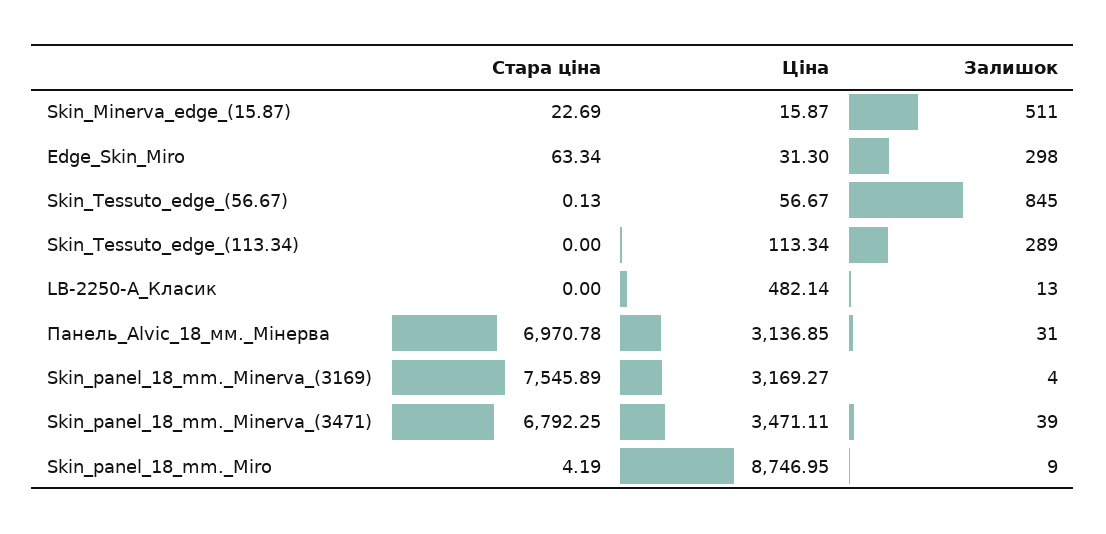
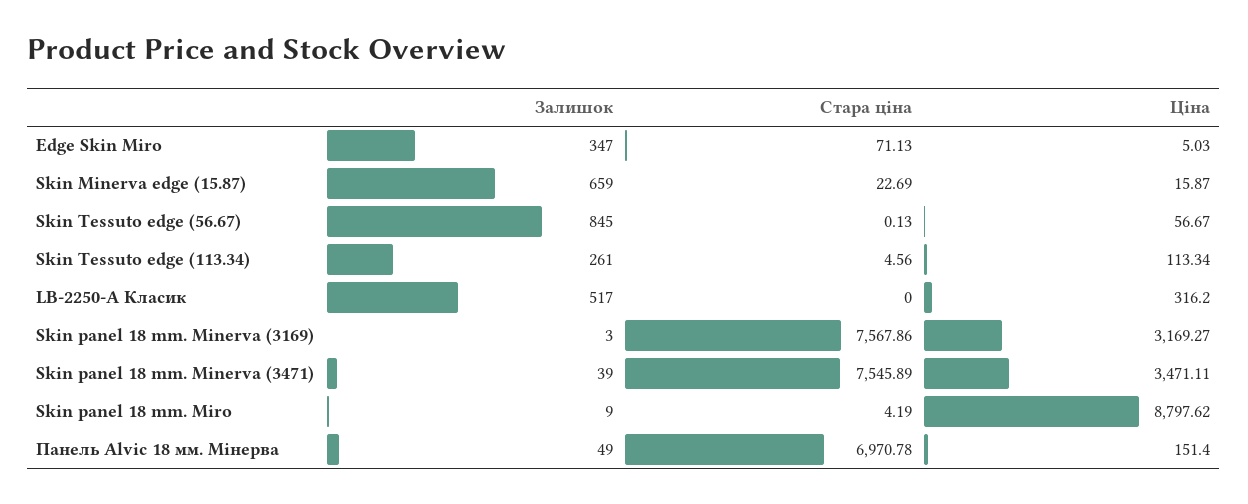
Залишок, Skin_Minerva_edge_(15.87): 511 -> 659
Стара ціна, Edge_Skin_Miro: 63.34 -> 71.13
Ціна, Edge_Skin_Miro: 31.3 -> 5.03
Залишок, Edge_Skin_Miro: 298 -> 347
Стара ціна, Skin_Tessuto_edge_(113.34): 0 -> 4.56
Залишок, Skin_Tessuto_edge_(113.34): 289 -> 261
Ціна, LB-2250-А_Класик: 482.14 -> 316.2
Залишок, LB-2250-А_Класик: 13 -> 517
Ціна, Панель_Alvic_18_мм._Мінерва: 3136.85 -> 151.4
Залишок, Панель_Alvic_18_мм._Мінерва: 31 -> 49
Стара ціна, Skin_panel_18_mm._Minerva_(3169): 7545.89 -> 7567.86
Залишок, Skin_panel_18_mm._Minerva_(3169): 4 -> 3
Стара ціна, Skin_panel_18_mm._Minerva_(3471): 6792.25 -> 7545.89
Ціна, Skin_panel_18_mm._Miro: 8746.95 -> 8797.62

